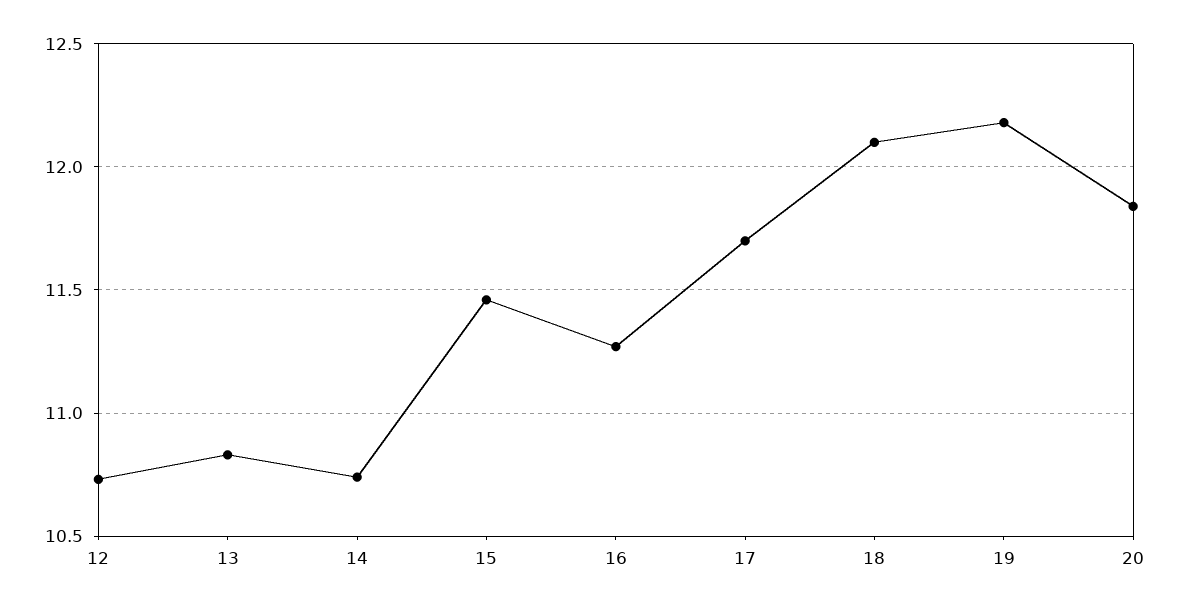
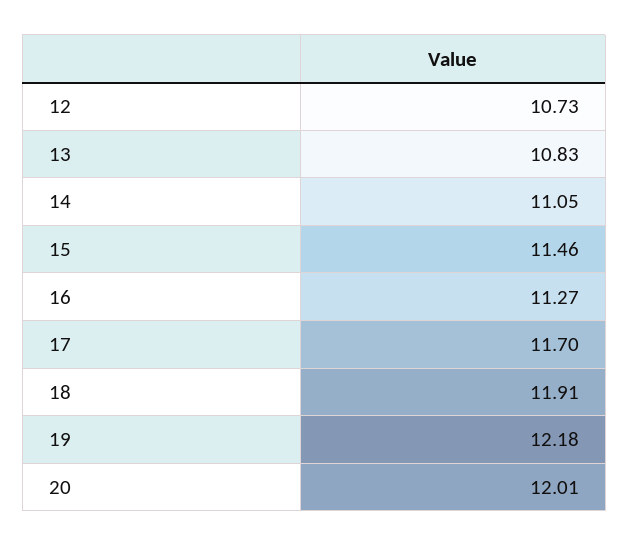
14: 10.75 -> 11.05
18: 12.1 -> 11.91
20: 11.85 -> 12.01

